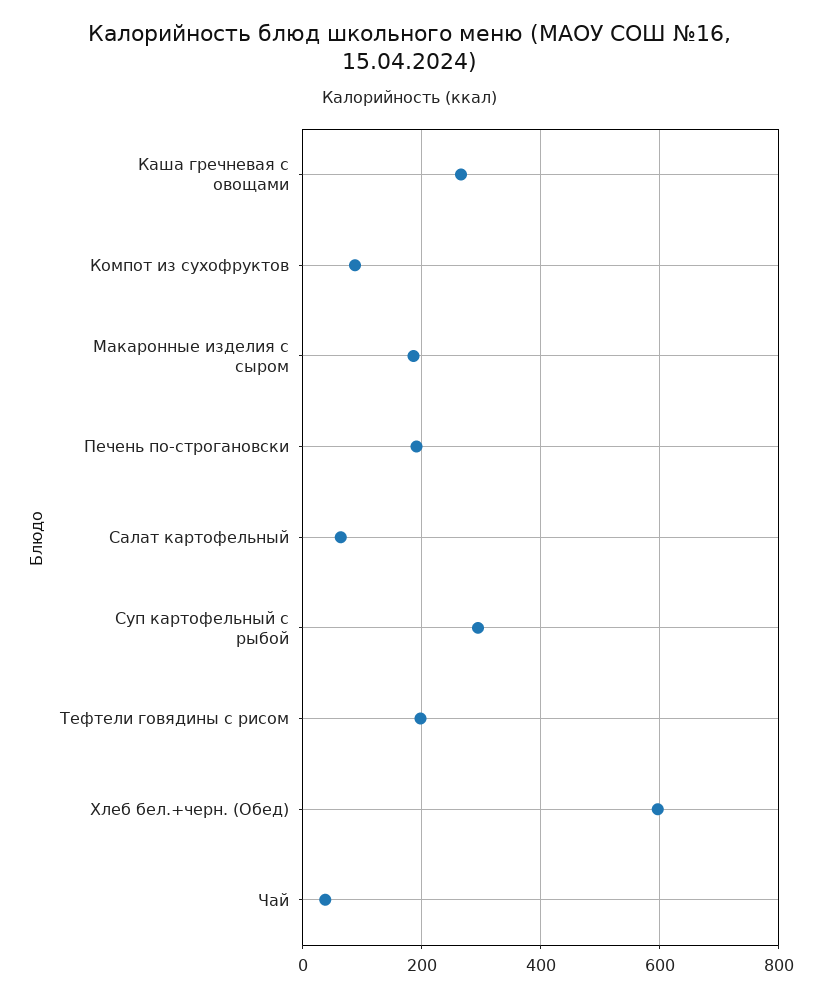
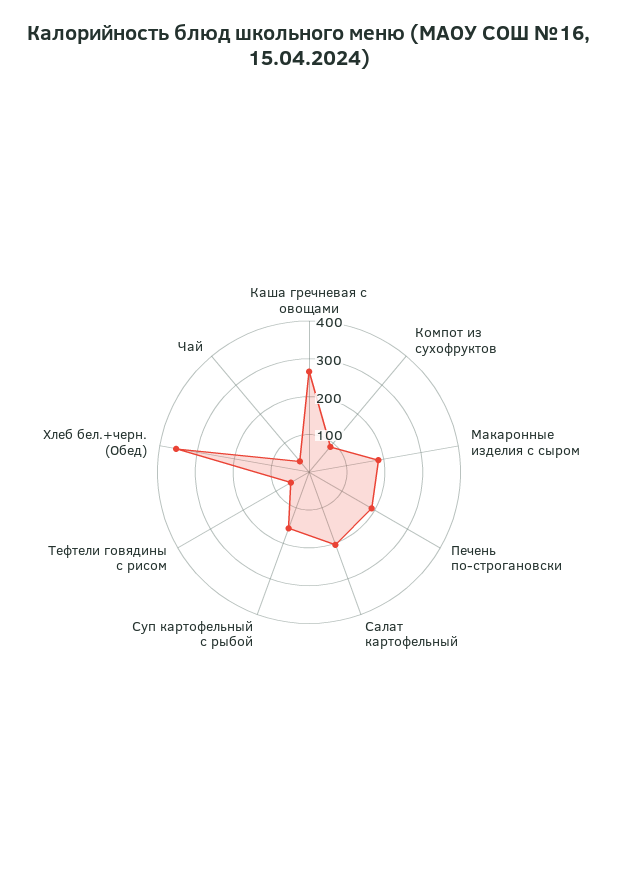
Салат картофельный: 60 -> 200
Суп картофельный с рыбой: 300 -> 150
Тефтели говядины с рисом: 200 -> 50
Хлеб бел.+черн. (Обед): 600 -> 350

